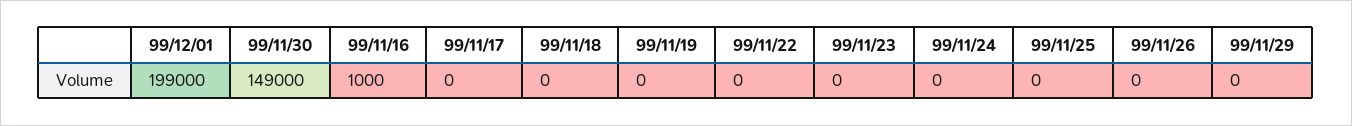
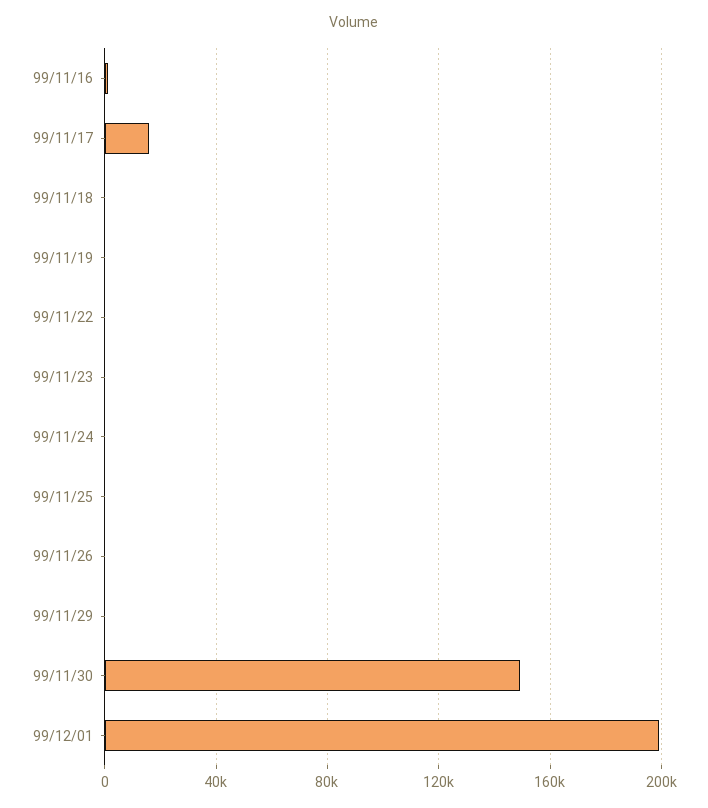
99/11/17: 0 -> 15000

